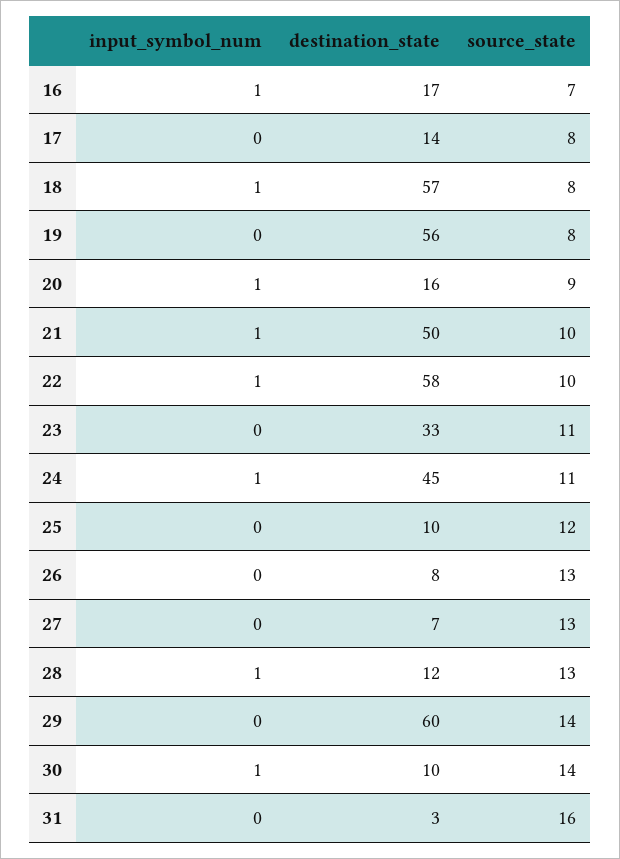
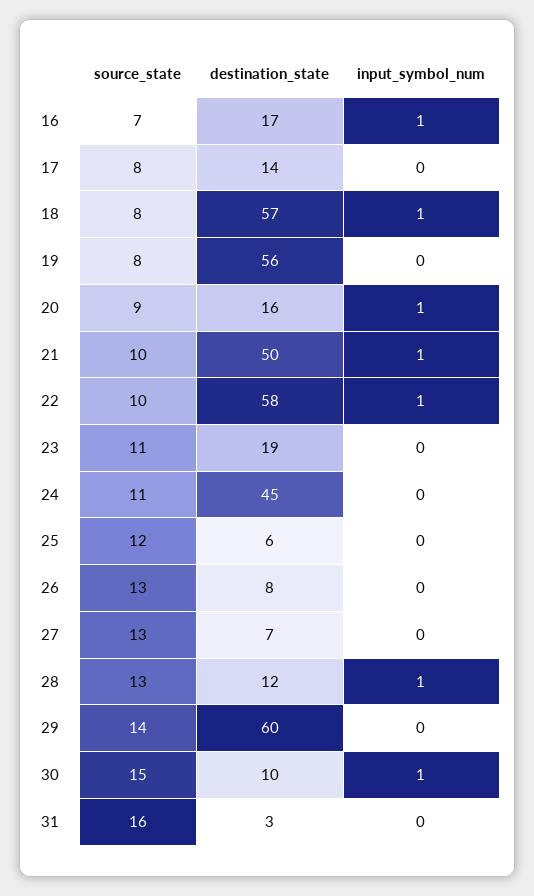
destination_state, 23: 33 -> 19
input_symbol_num, 24: 1 -> 0
destination_state, 25: 10 -> 6
source_state, 30: 14 -> 15

